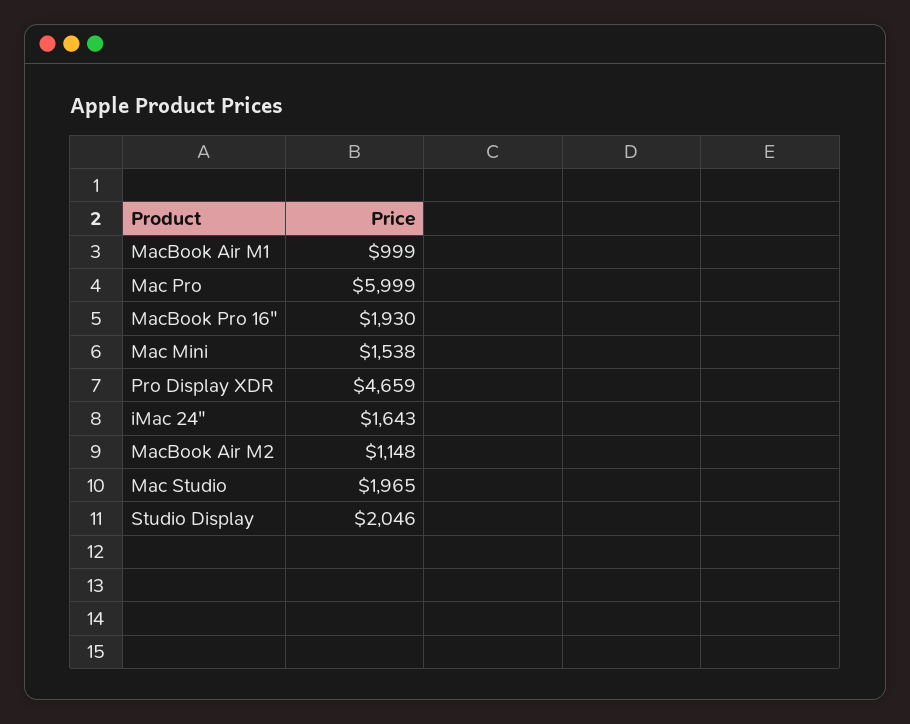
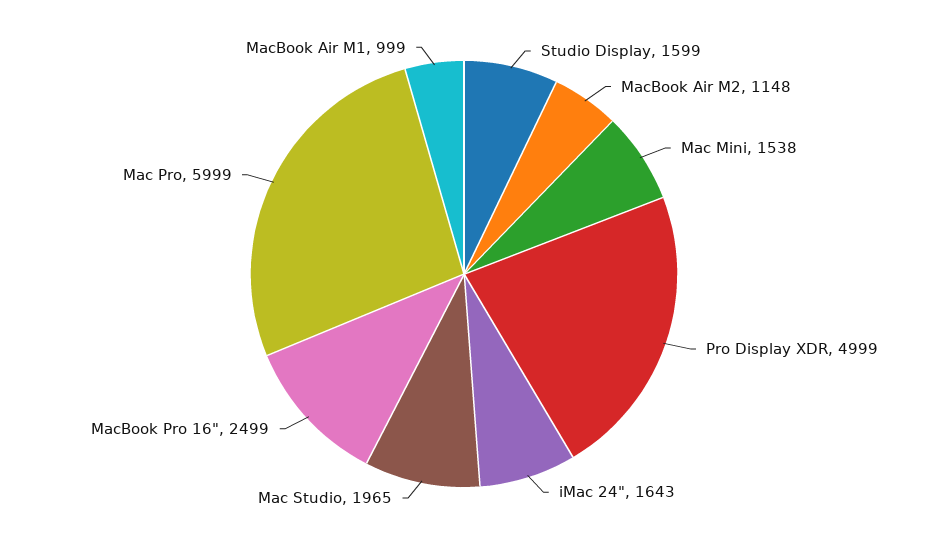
MacBook Pro 16": 1930 -> 2499
Pro Display XDR: 4659 -> 4999
Studio Display: 2046 -> 1599

